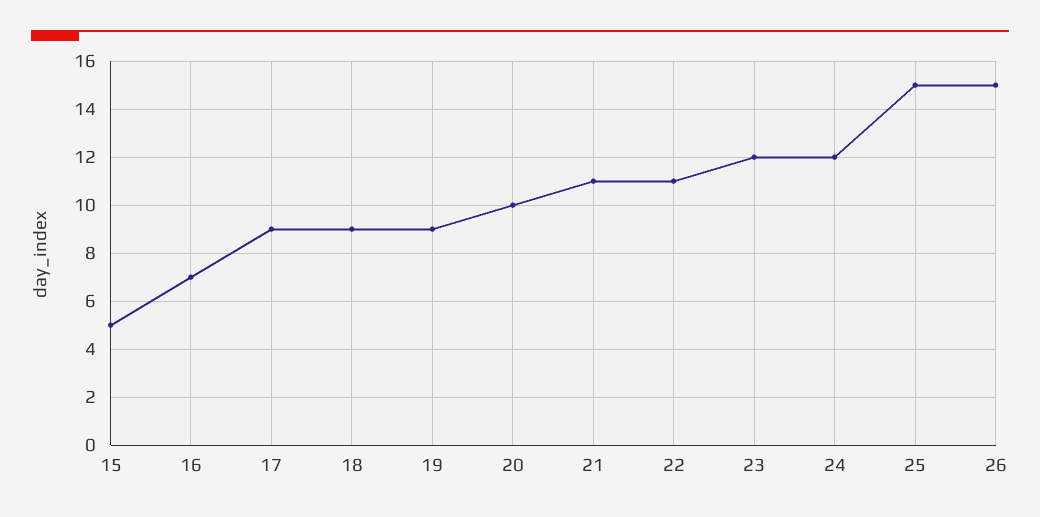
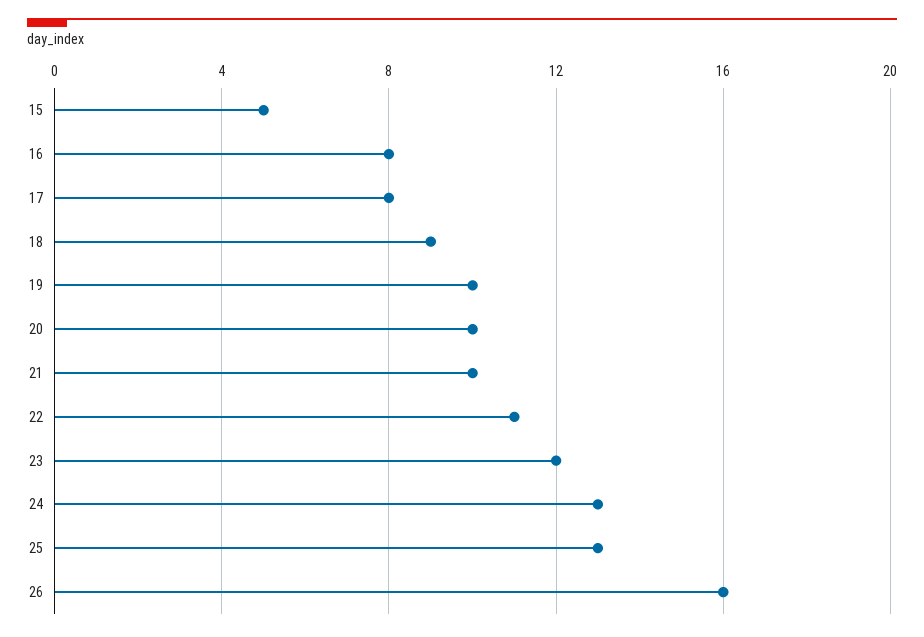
16: 7 -> 8
17: 9 -> 8
19: 9 -> 10
21: 11 -> 10
24: 12 -> 13
25: 15 -> 13
26: 15 -> 16

